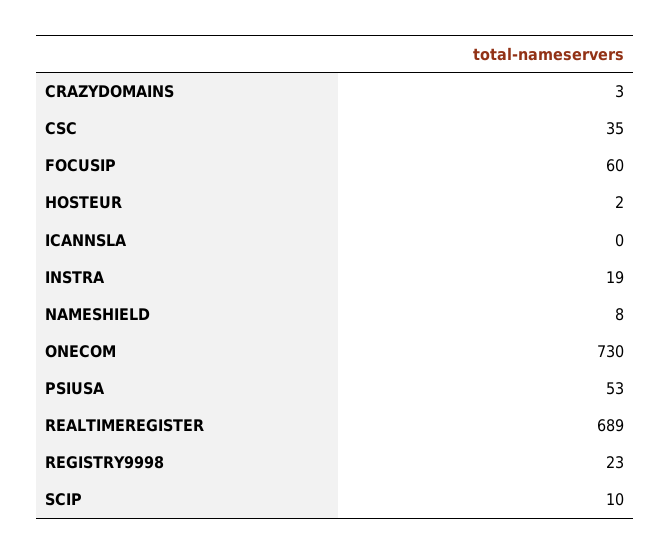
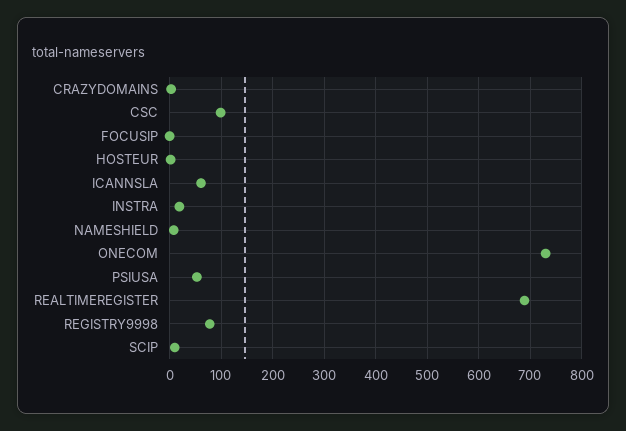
CSC: 35 -> 100
FOCUSIP: 60 -> 0
ICANNSLA: 0 -> 60
REGISTRY9998: 23 -> 80

